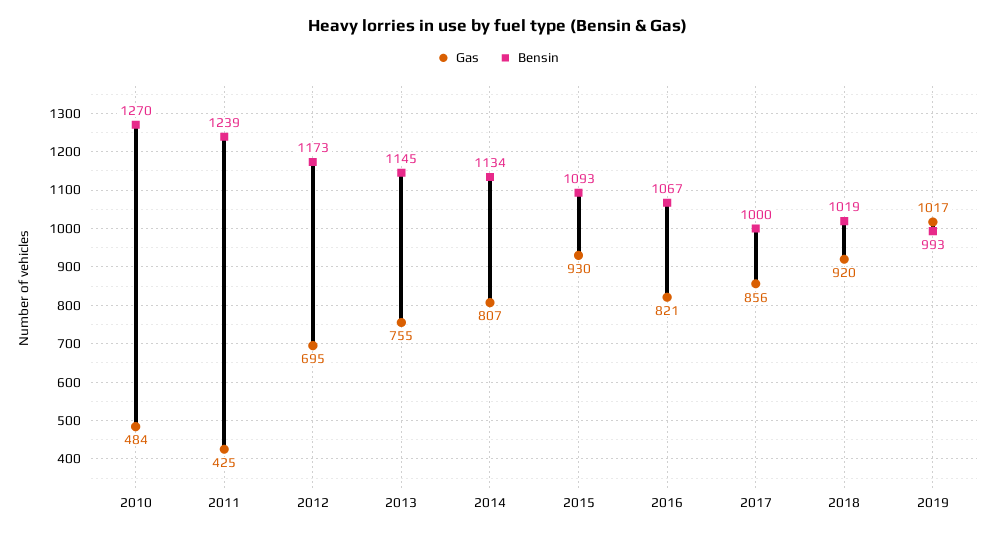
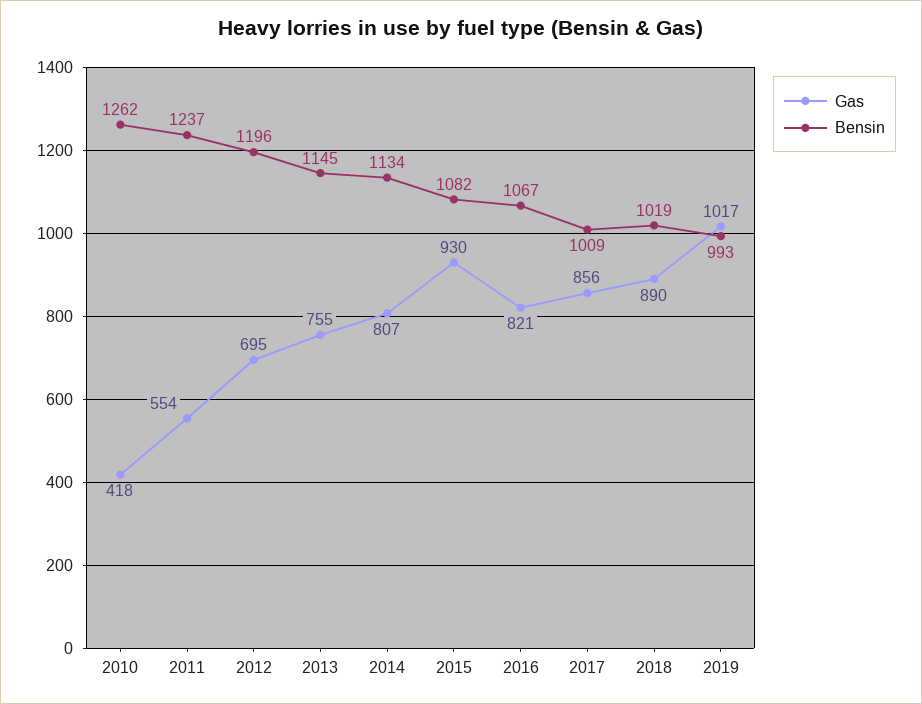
Gas, 2010: 484 -> 418
Bensin, 2010: 1270 -> 1262
Gas, 2011: 425 -> 554
Bensin, 2011: 1239 -> 1237
Bensin, 2012: 1173 -> 1196
Bensin, 2015: 1093 -> 1082
Bensin, 2017: 1000 -> 1009
Gas, 2018: 920 -> 890

